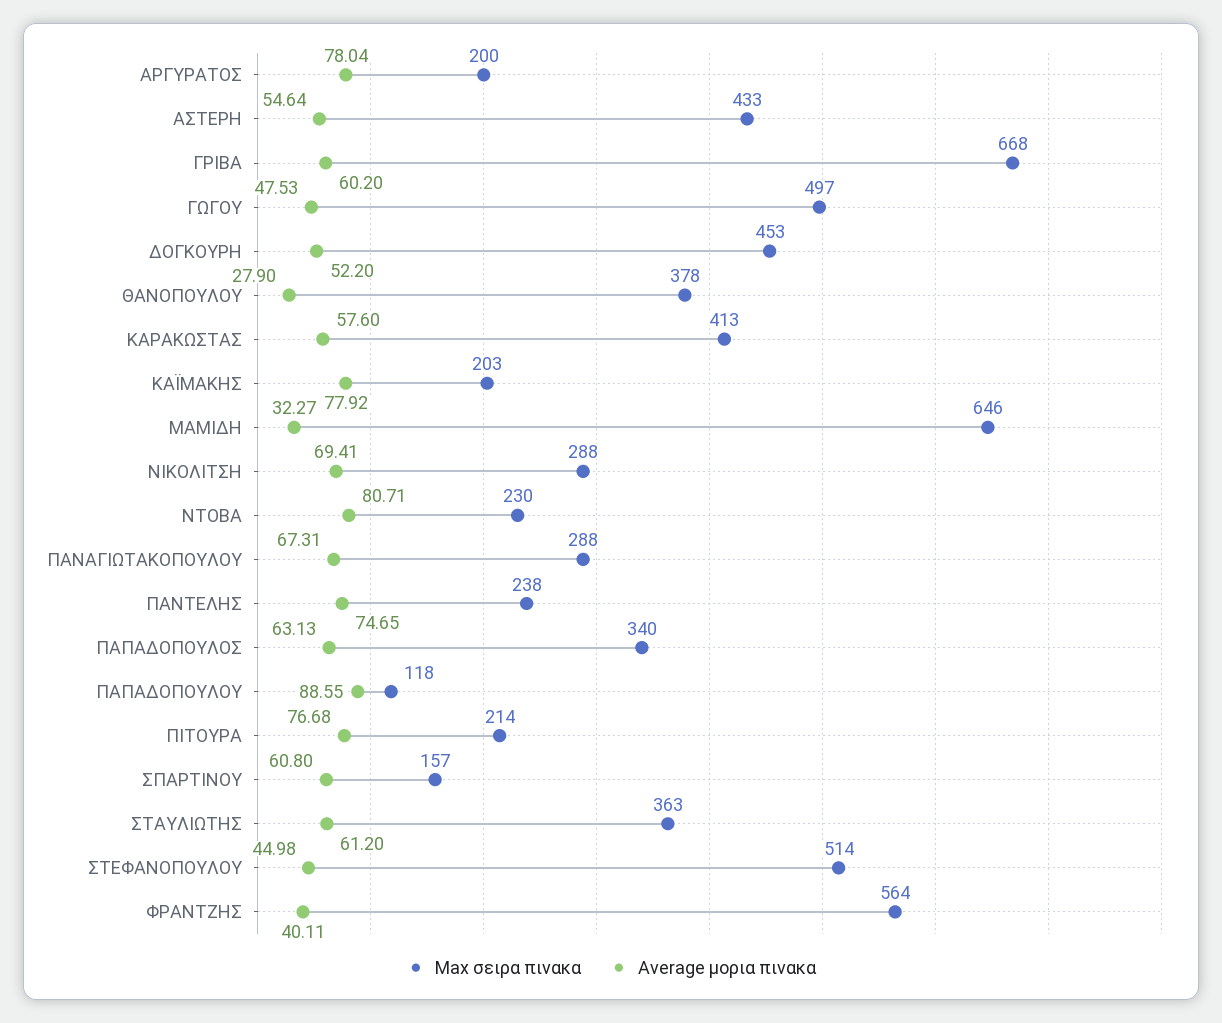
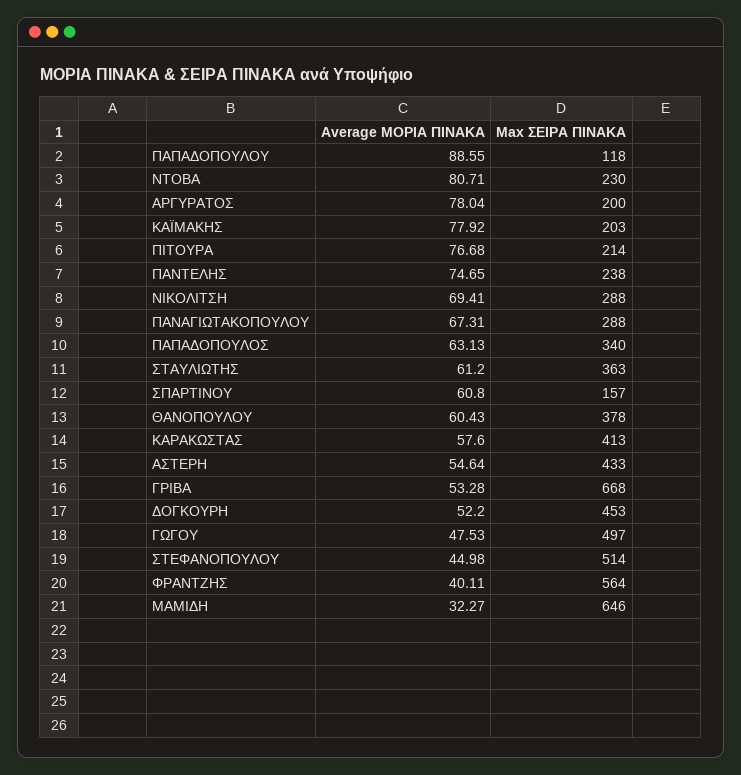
Average μορια πινακα, ΓΡΙΒΑ: 60.2 -> 53.28
Average μορια πινακα, ΘΑΝΟΠΟΥΛΟΥ: 27.9 -> 60.43

